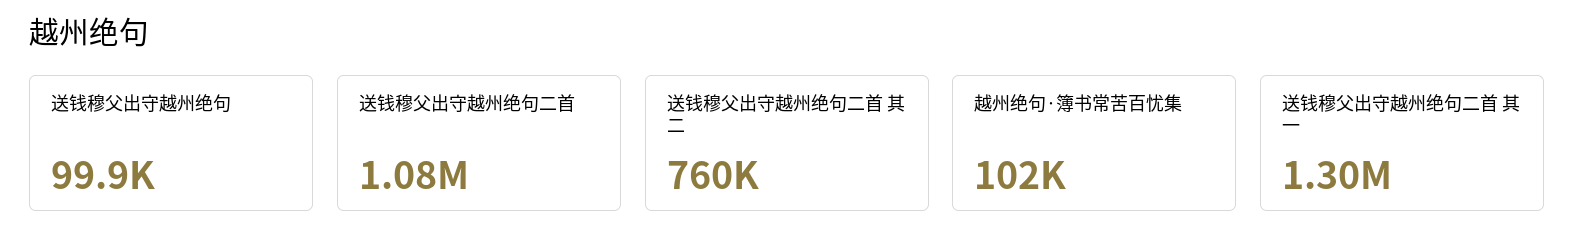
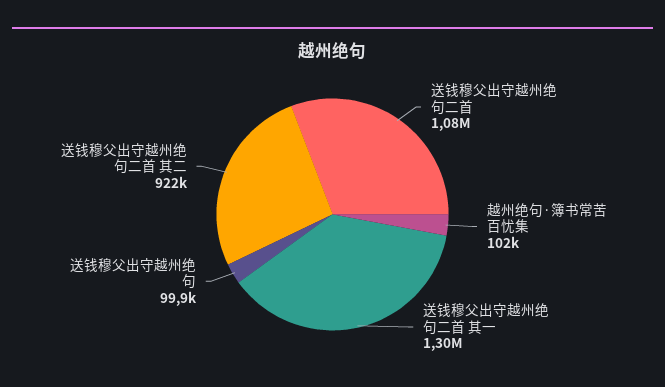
送钱穆父出守越州绝句二首 其二: 760000 -> 922000

